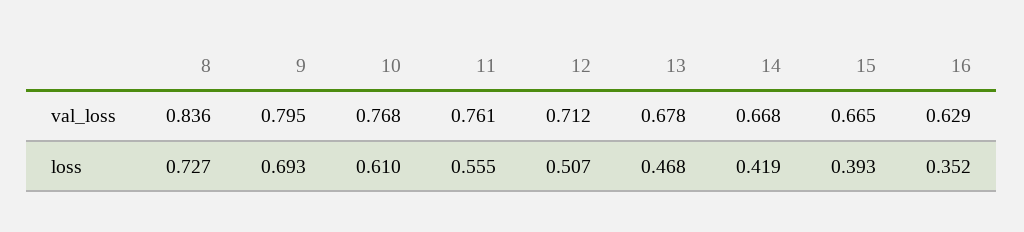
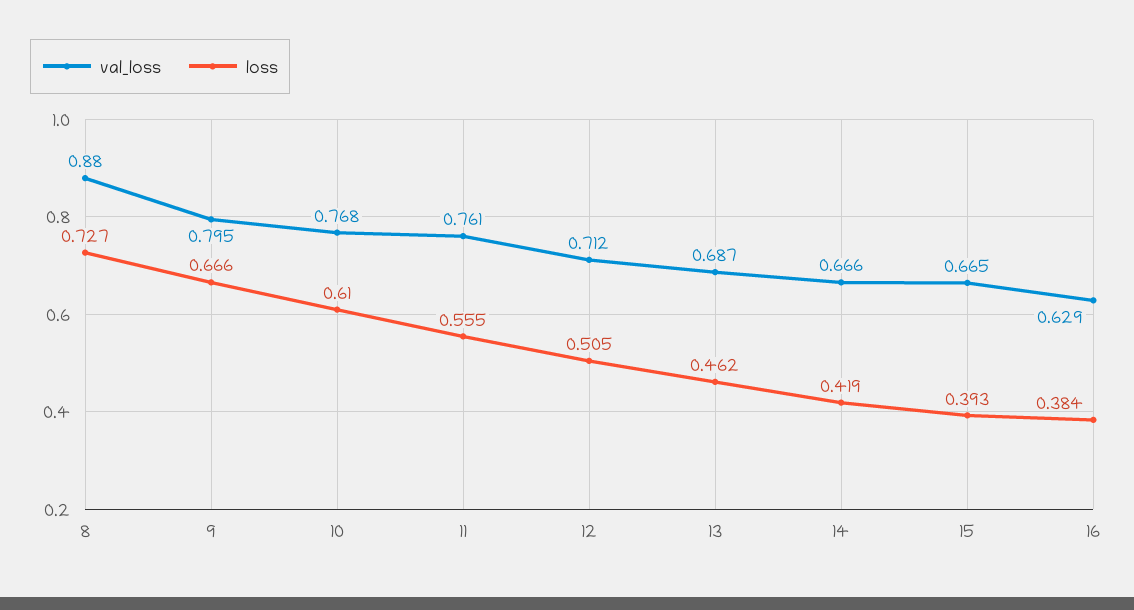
val_loss, 8: 0.836 -> 0.88
val_loss, 13: 0.678 -> 0.687
val_loss, 14: 0.668 -> 0.666
loss, 9: 0.693 -> 0.666
loss, 12: 0.507 -> 0.505
loss, 13: 0.468 -> 0.462
loss, 16: 0.352 -> 0.384

